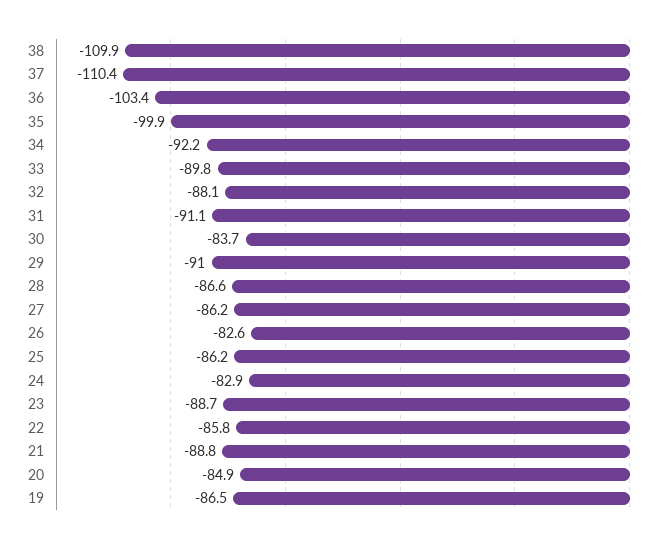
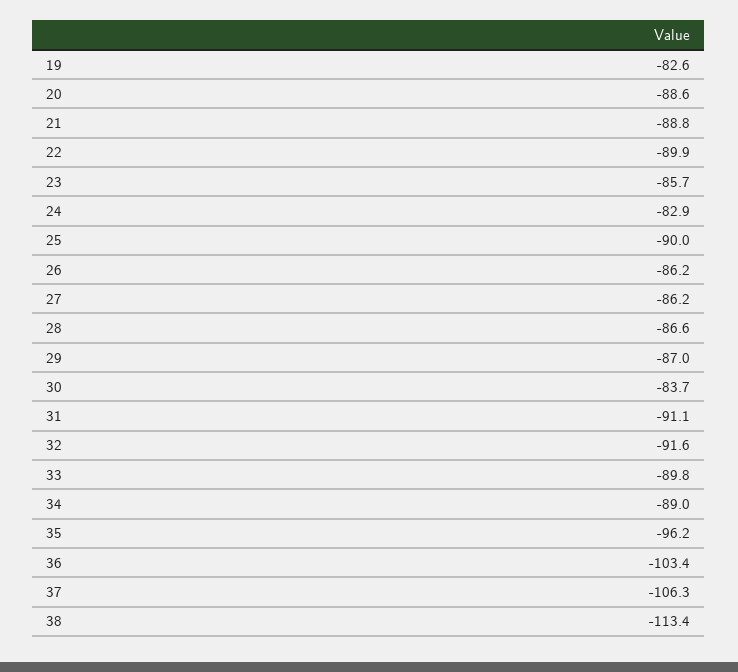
38: -109.9 -> -113.4
37: -110.4 -> -106.3
35: -99.9 -> -96.2
34: -92.2 -> -89
32: -88.1 -> -91.6
29: -91 -> -87
26: -82.6 -> -86.2
25: -86.2 -> -90
23: -88.7 -> -85.7
22: -85.8 -> -89.9
20: -84.9 -> -88.6
19: -86.5 -> -82.6

